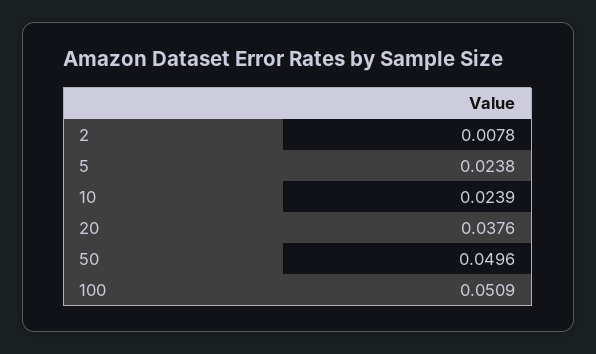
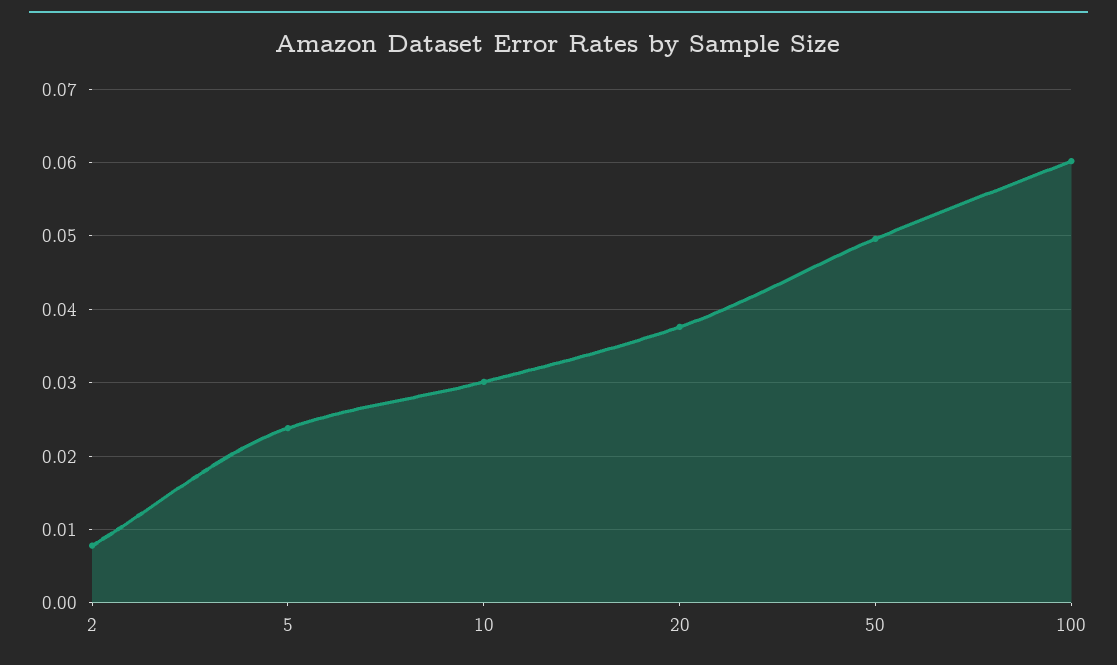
10: 0.0239 -> 0.03
100: 0.0509 -> 0.06

